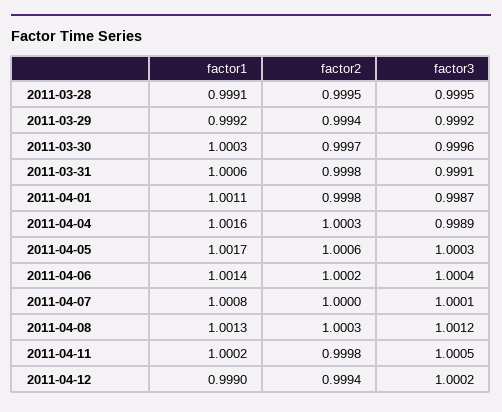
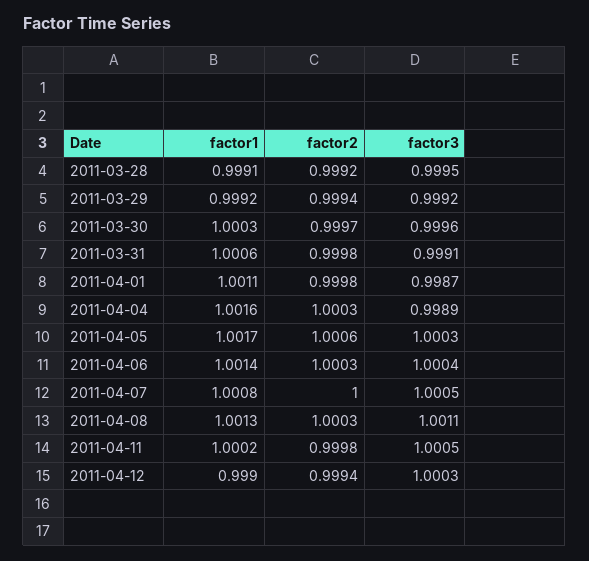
factor2, 2011-03-28: 0.9995 -> 0.9992
factor2, 2011-04-06: 1.0002 -> 1.0003
factor3, 2011-04-07: 1.0001 -> 1.0005
factor3, 2011-04-08: 1.0012 -> 1.0011
factor3, 2011-04-12: 1.0002 -> 1.0003

